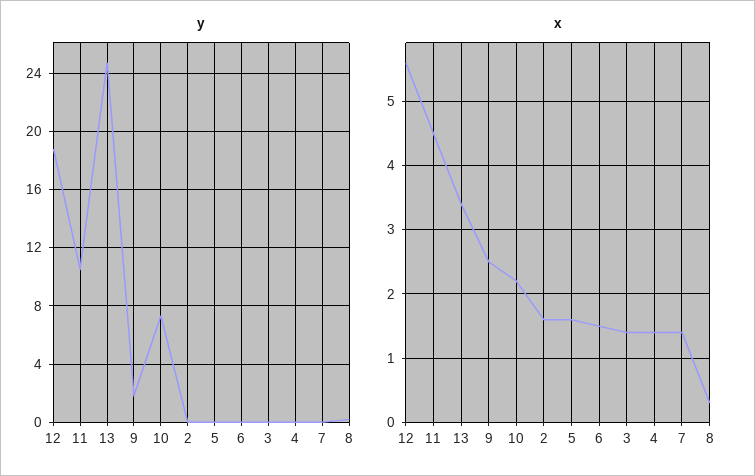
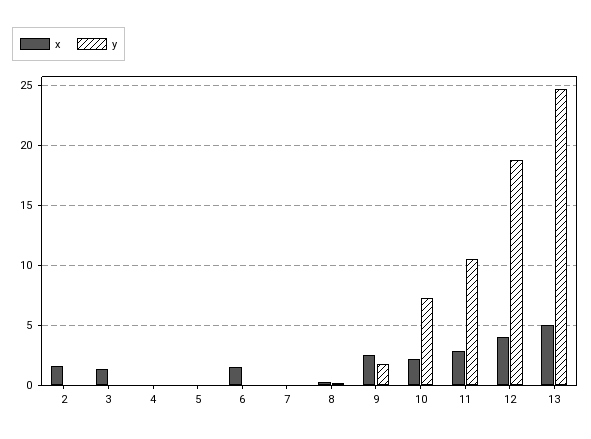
x, 12: 5.6 -> 4
x, 11: 4.5 -> 3
x, 13: 3.4 -> 5
x, 5: 1.6 -> 0
x, 4: 1.4 -> 0
x, 7: 1.4 -> 0

